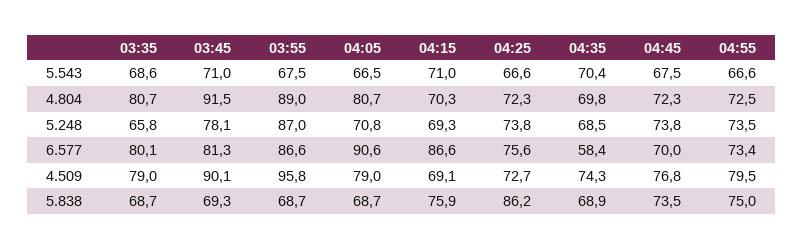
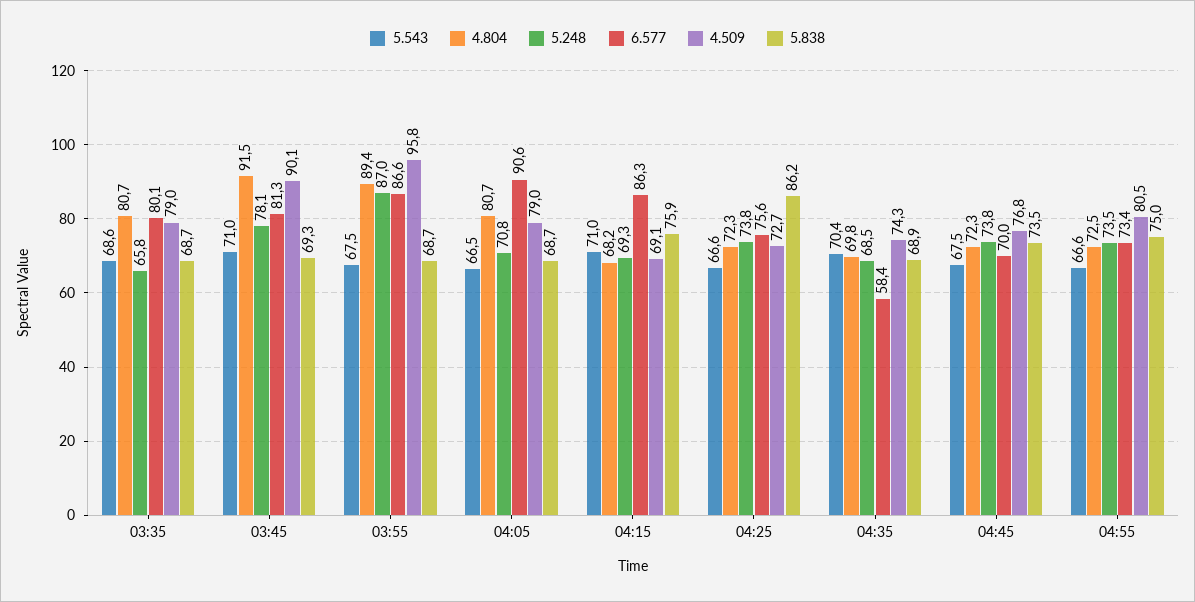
4.804, 03:55: 89 -> 89.4
4.804, 04:15: 70.3 -> 68.2
6.577, 04:15: 86.6 -> 86.3
4.509, 04:55: 79.5 -> 80.5

